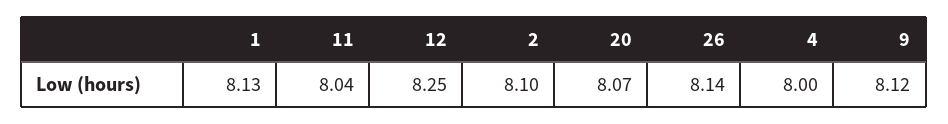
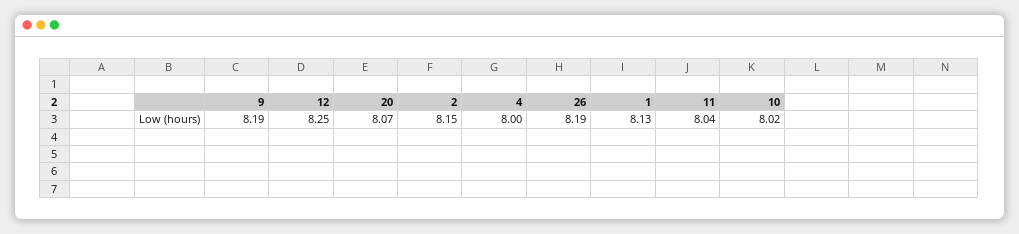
2: 8.1 -> 8.15
26: 8.14 -> 8.19
9: 8.12 -> 8.19
10: none -> 8.02

